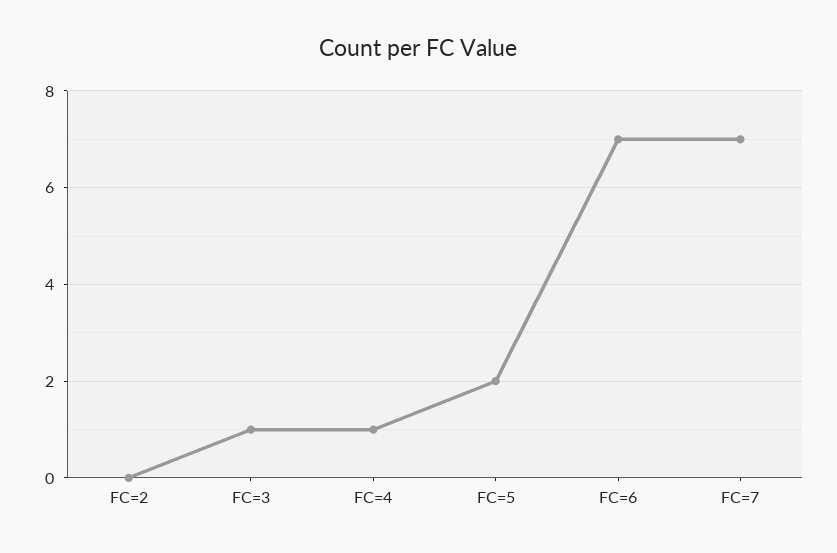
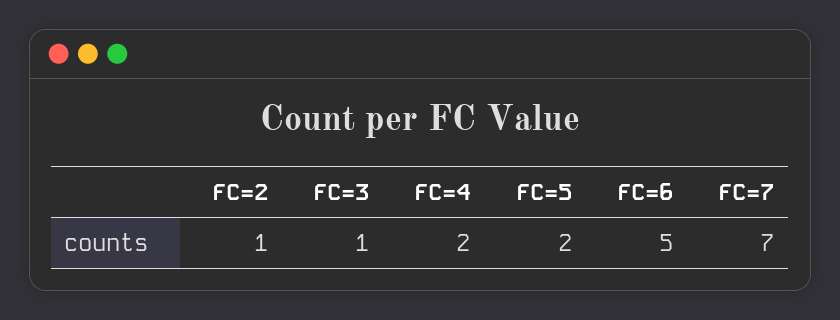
FC=2: 0 -> 1
FC=4: 1 -> 2
FC=6: 7 -> 5

